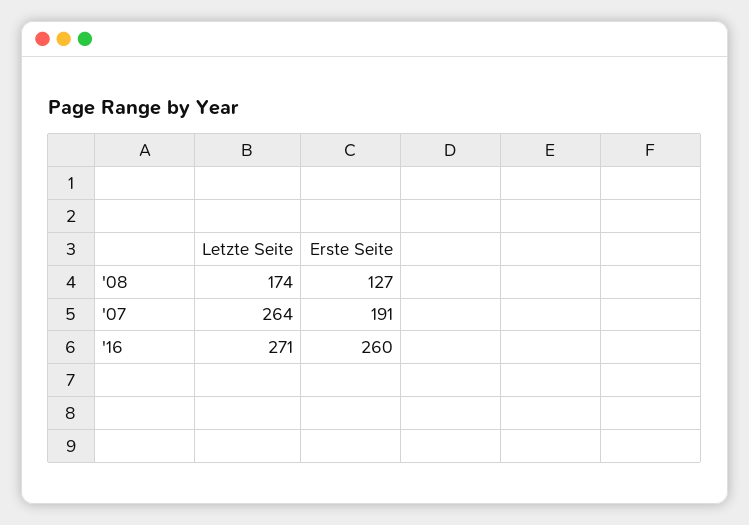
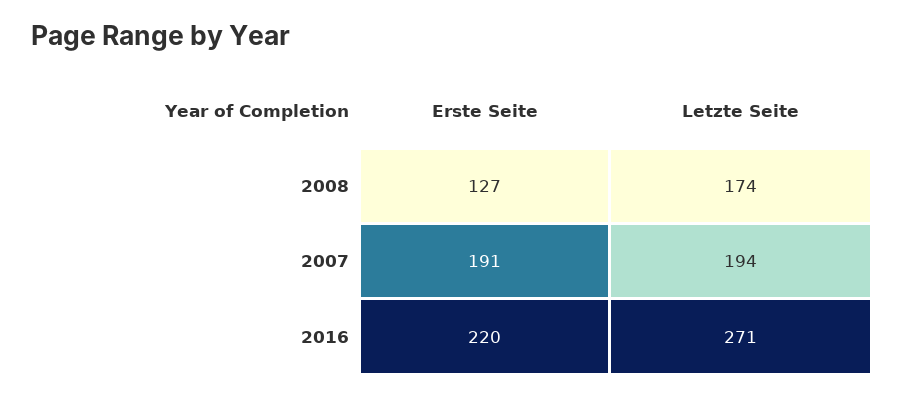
Letzte Seite, '07: 264 -> 194
Erste Seite, '16: 260 -> 220

